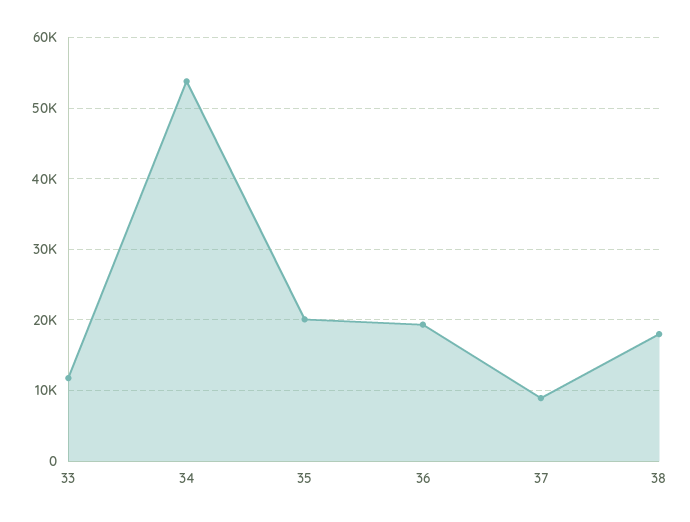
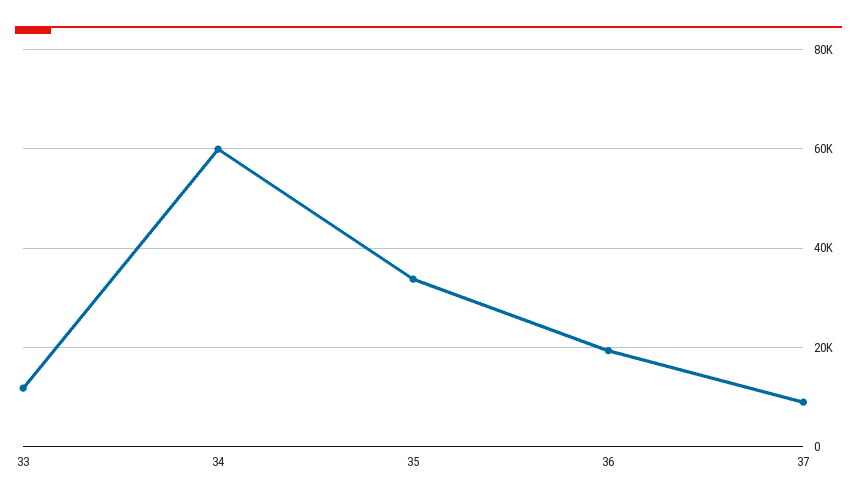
34: 54000 -> 60000
35: 20000 -> 34000
38: 18000 -> none

